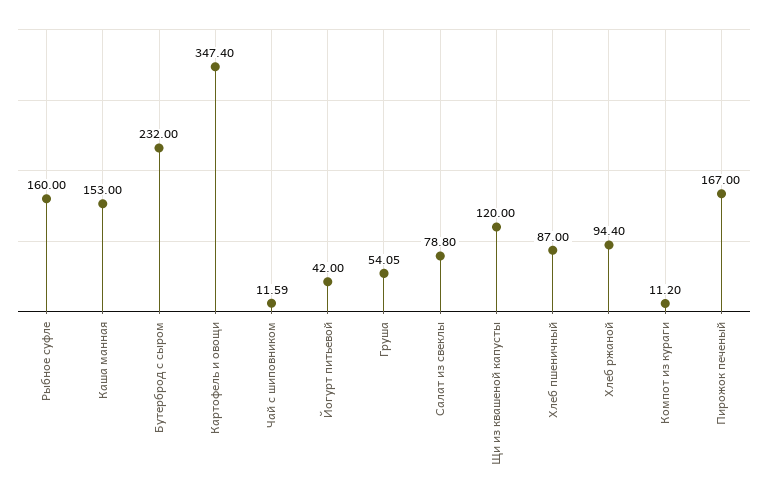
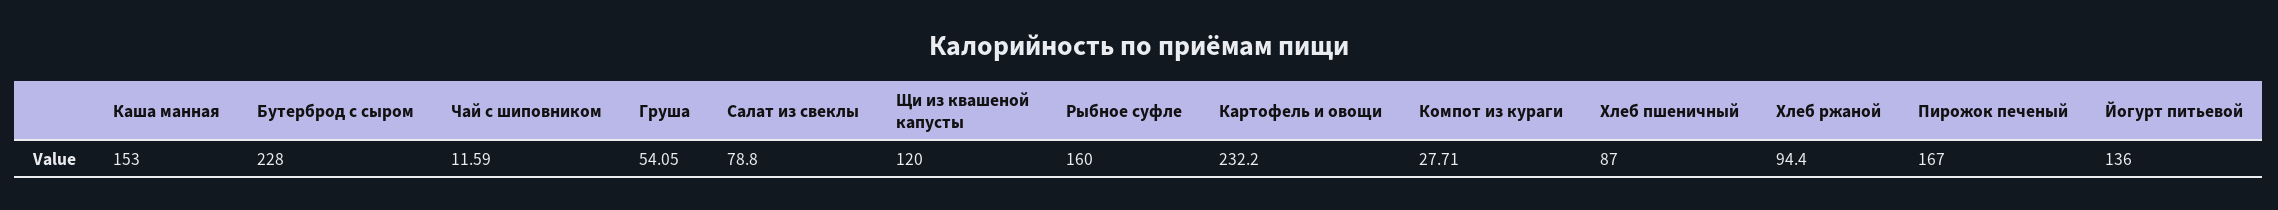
Бутерброд с сыром: 232 -> 228
Картофель и овощи: 347.4 -> 232.2
Йогурт питьевой: 42 -> 136
Компот из кураги: 11.2 -> 27.71

